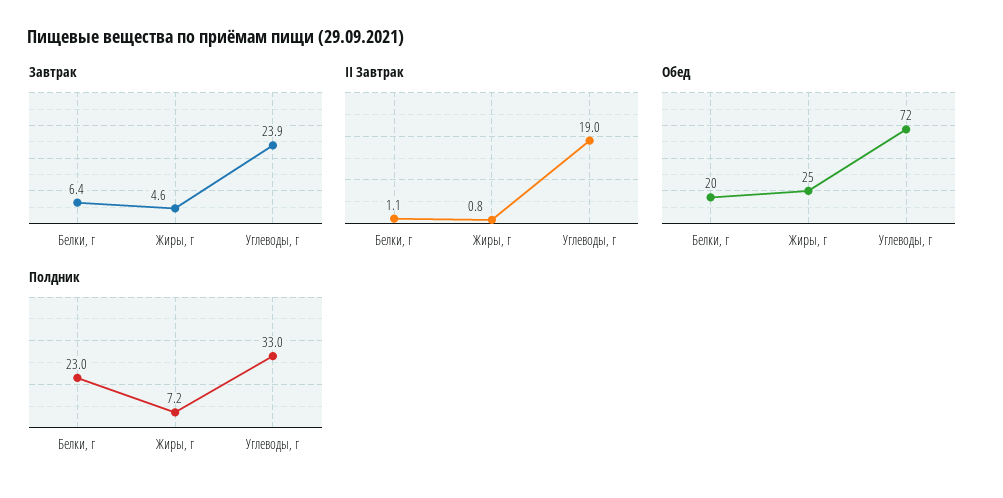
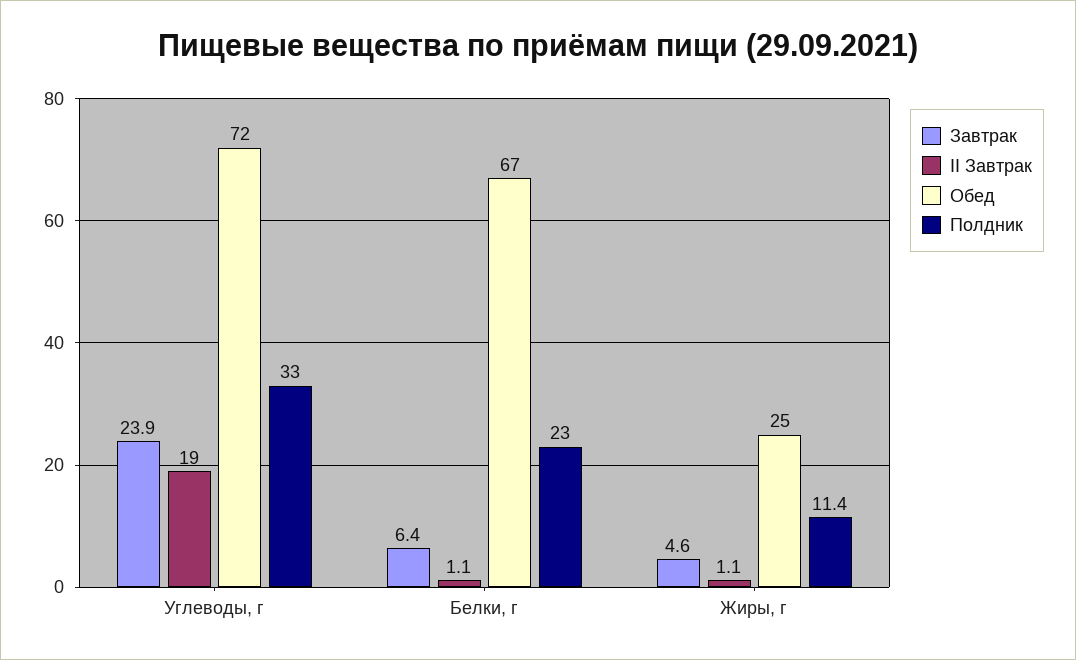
II Завтрак, Жиры, г: 0.8 -> 1.1
Обед, Белки, г: 20 -> 67
Полдник, Жиры, г: 7.2 -> 11.4

